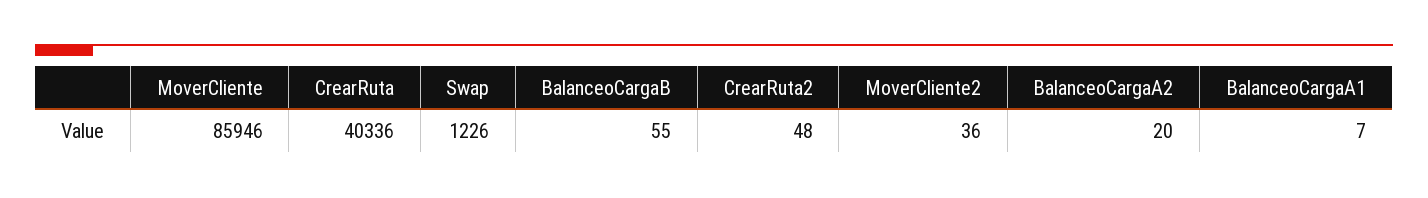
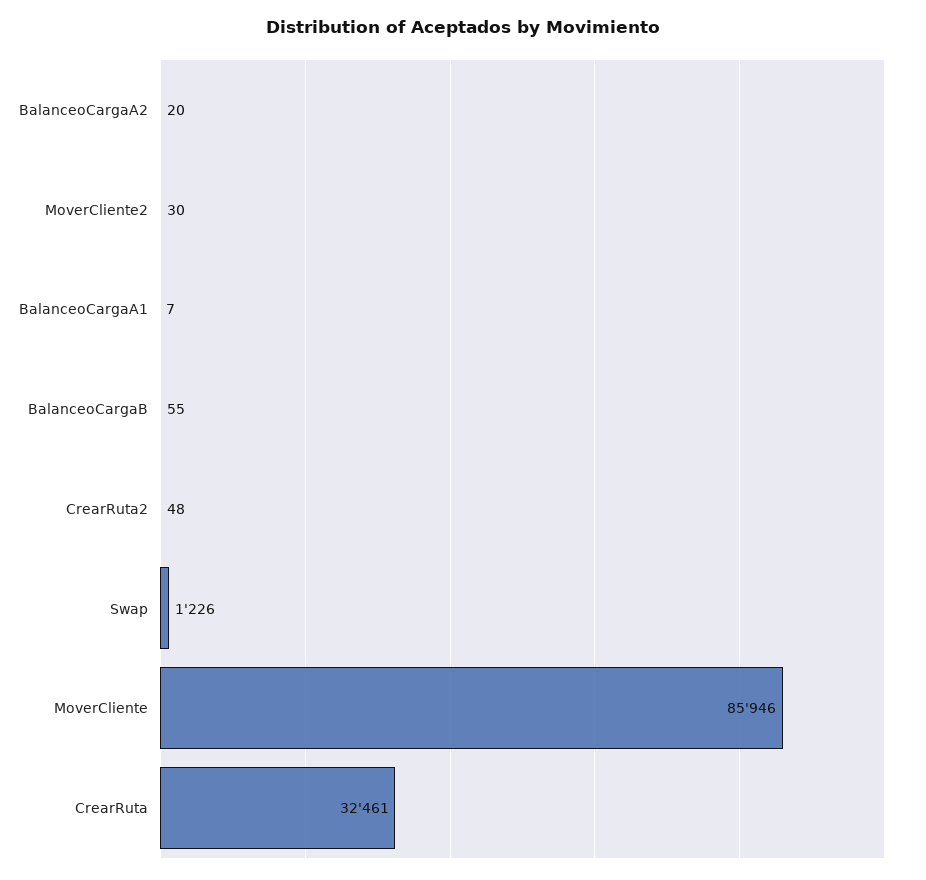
CrearRuta: 40336 -> 32461
MoverCliente2: 36 -> 30

